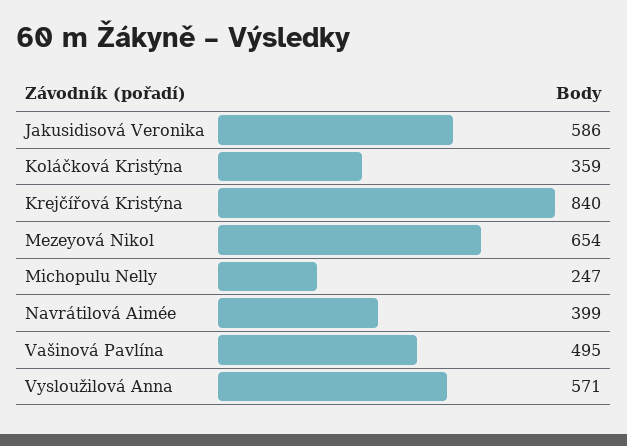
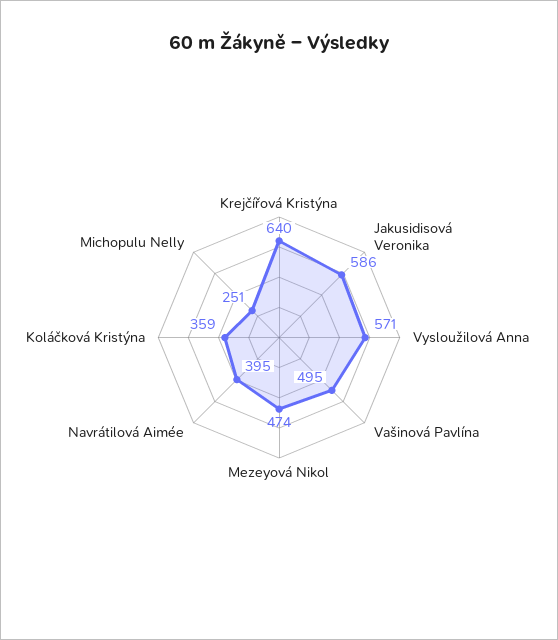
Krejčířová Kristýna: 840 -> 640
Mezeyová Nikol: 654 -> 474
Michopulu Nelly: 247 -> 251
Navrátilová Aimée: 399 -> 395

